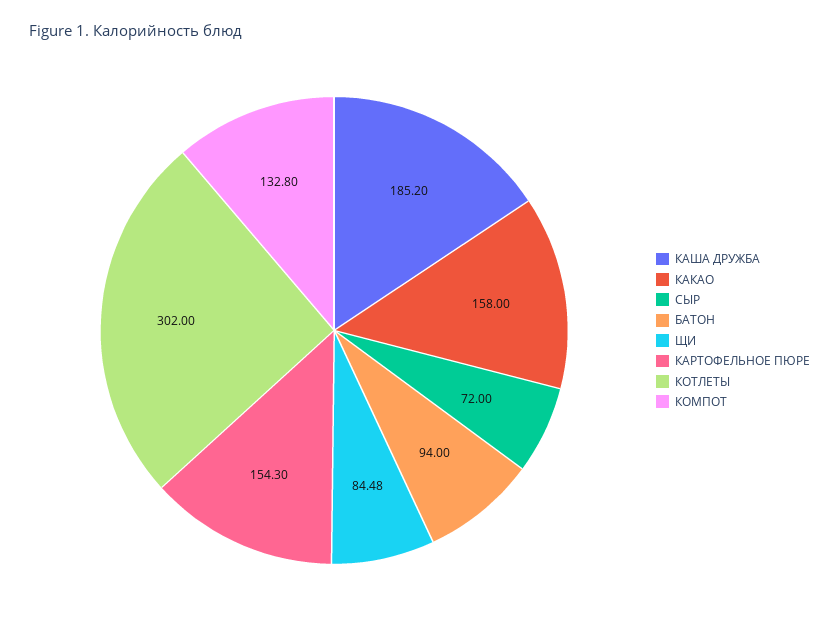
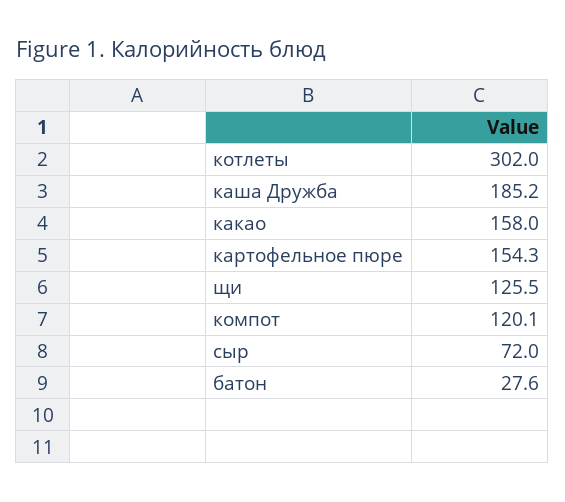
БАТОН: 94 -> 27.6
ЩИ: 84.48 -> 125.5
КОМПОТ: 132.8 -> 120.1

